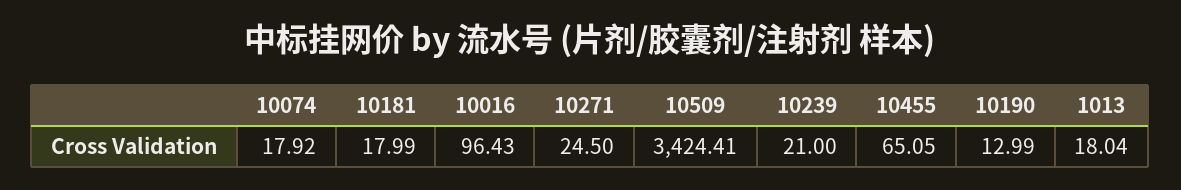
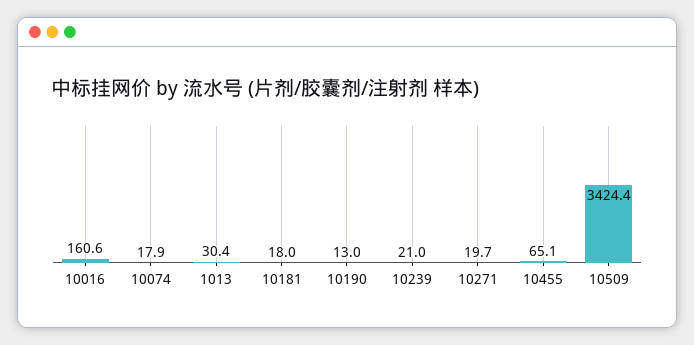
10016: 96.43 -> 160.6
10271: 24.5 -> 19.7
1013: 18.04 -> 30.4

